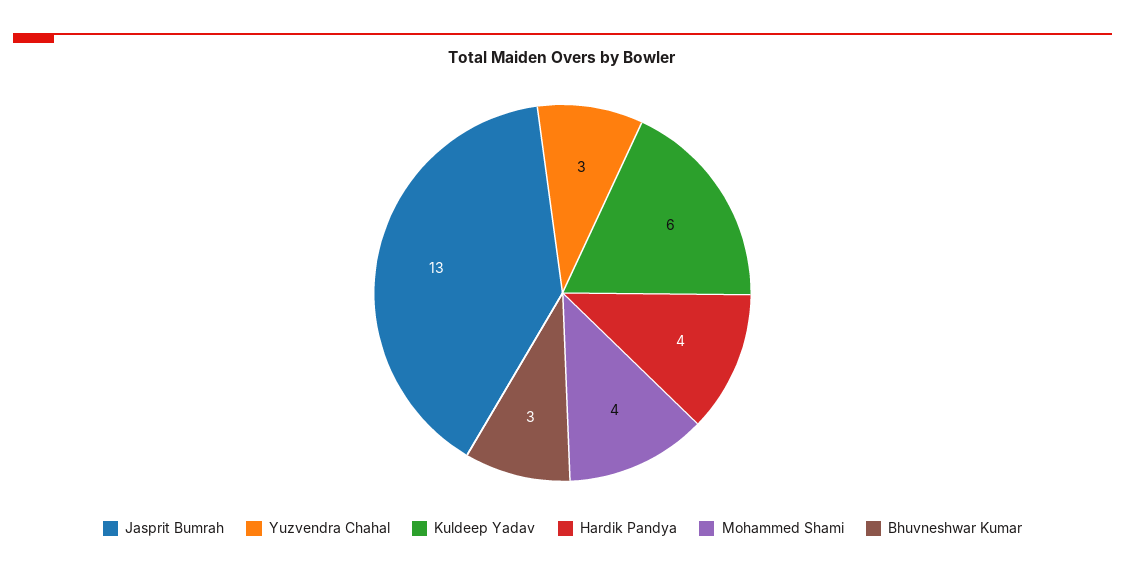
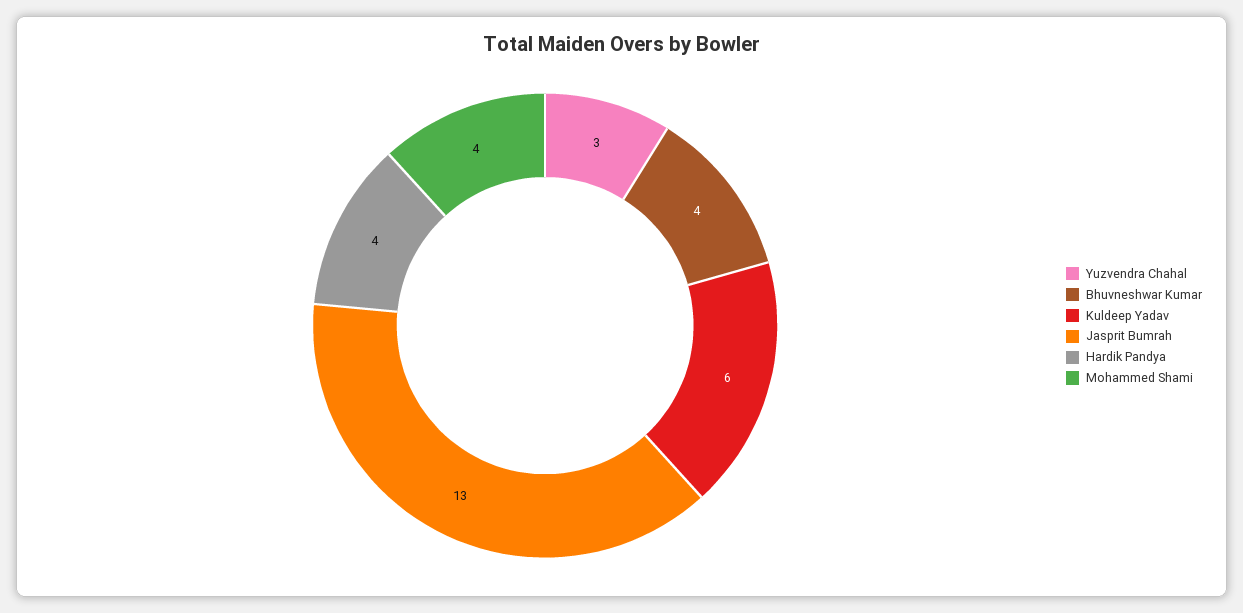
Bhuvneshwar Kumar: 3 -> 4

